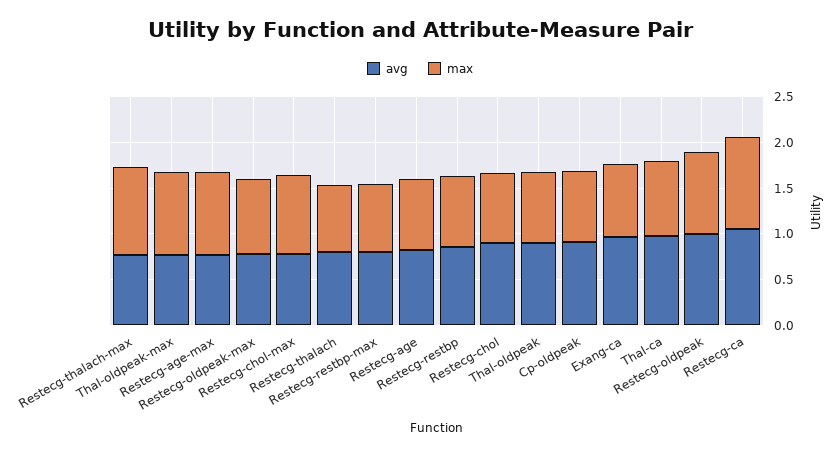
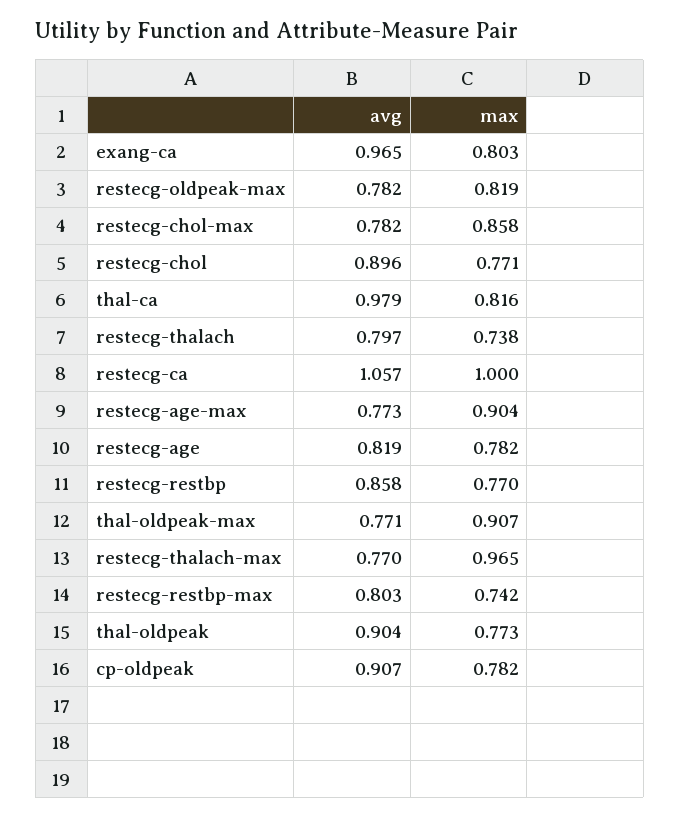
avg, Restecg-oldpeak: 1 -> none
max, Restecg-oldpeak: 0.9 -> none

